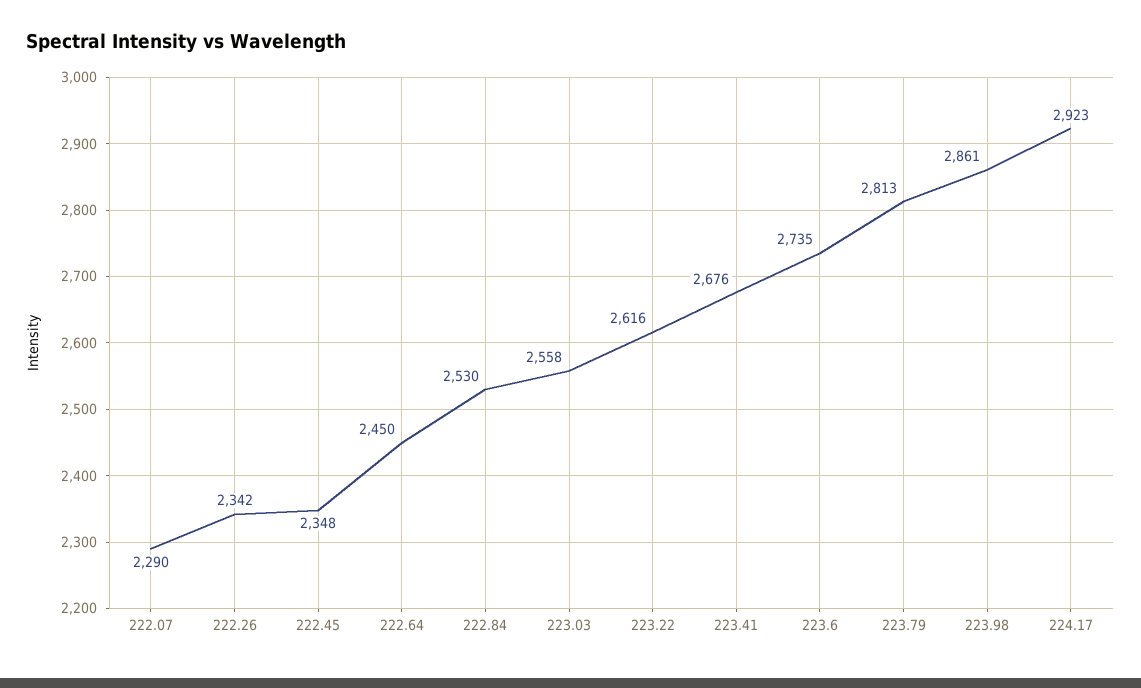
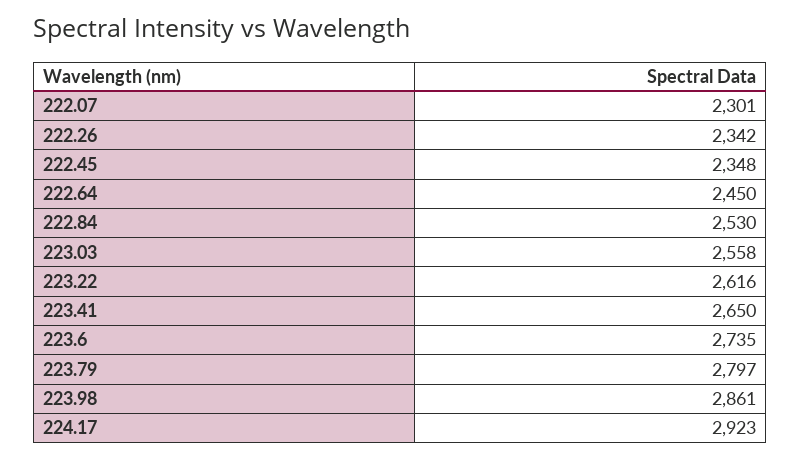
222.07: 2290 -> 2301
223.41: 2676 -> 2650
223.79: 2813 -> 2797

